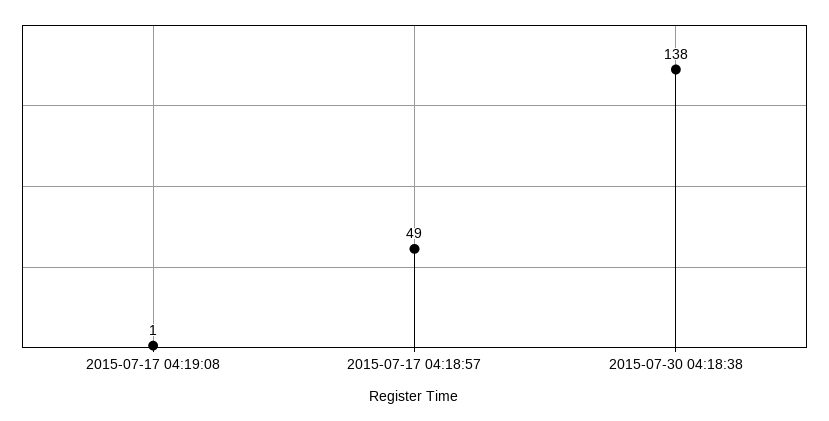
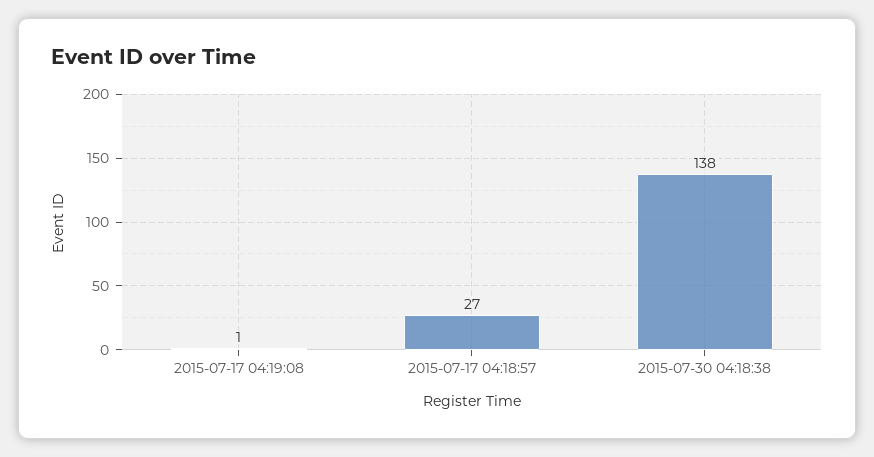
2015-07-17 04:18:57: 49 -> 27

